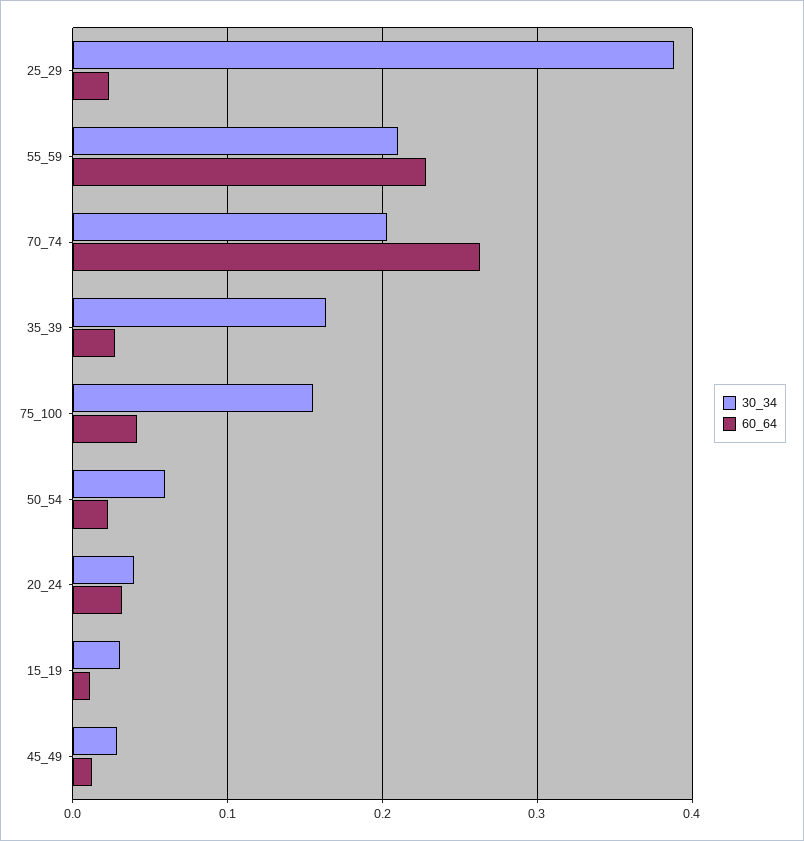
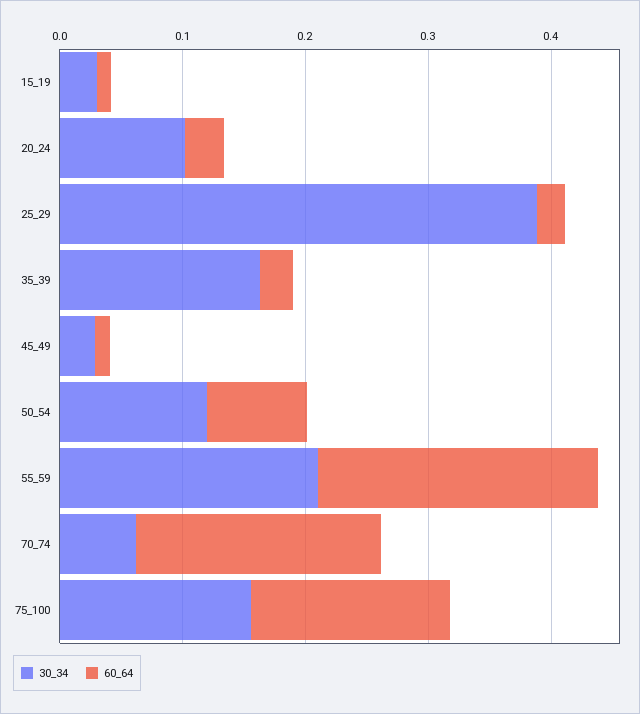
30_34, 70_74: 0.2 -> 0.06
60_64, 70_74: 0.26 -> 0.2
60_64, 75_100: 0.04 -> 0.16
30_34, 50_54: 0.06 -> 0.12
60_64, 50_54: 0.02 -> 0.08
30_34, 20_24: 0.04 -> 0.1

